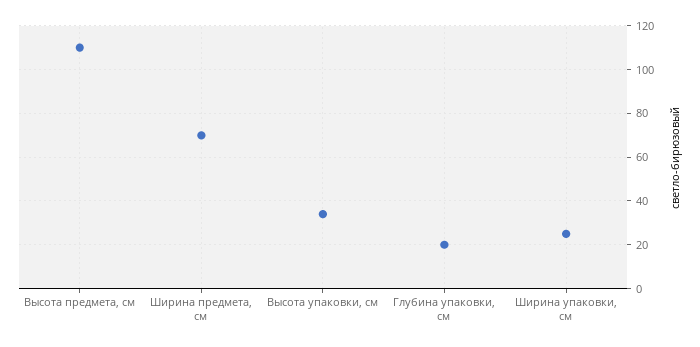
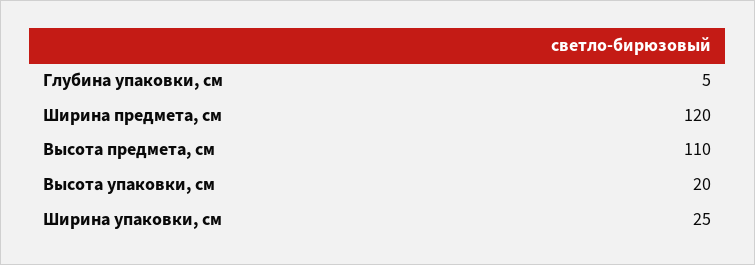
Ширина предмета, см: 70 -> 120
Высота упаковки, см: 35 -> 20
Глубина упаковки, см: 20 -> 5

